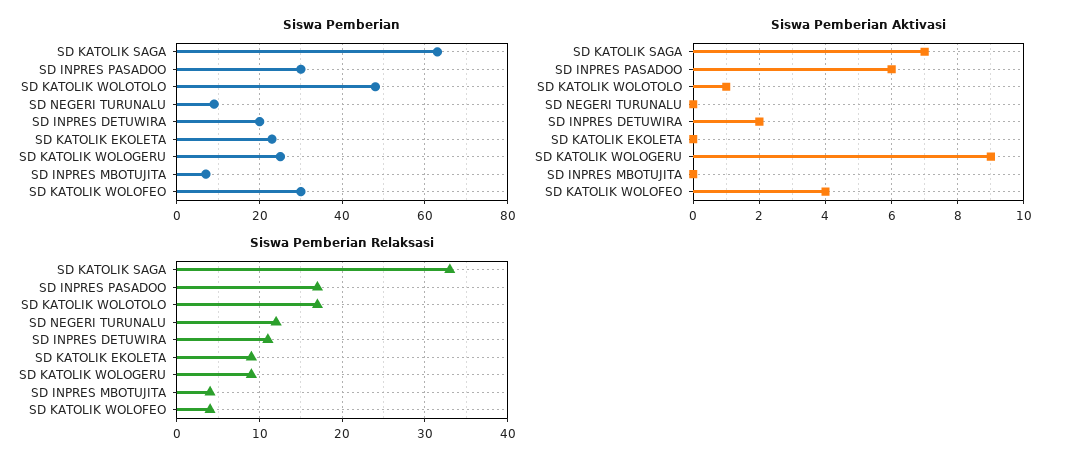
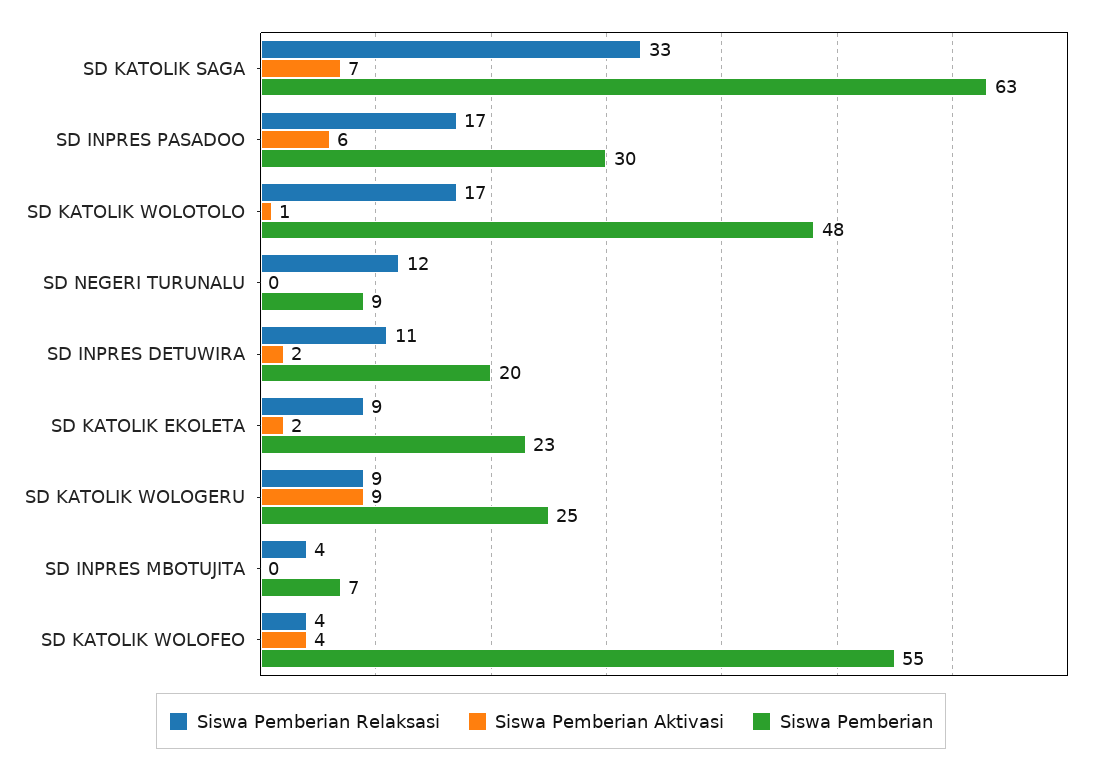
Siswa Pemberian, SD KATOLIK WOLOFEO: 30 -> 55
Siswa Pemberian Aktivasi, SD KATOLIK EKOLETA: 0 -> 2

